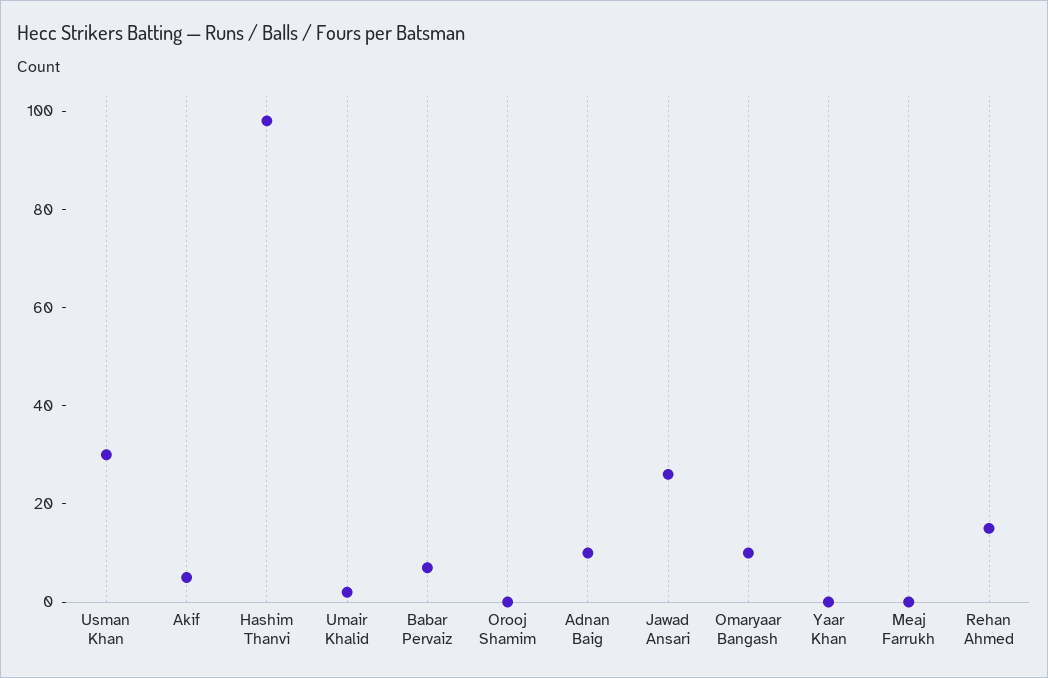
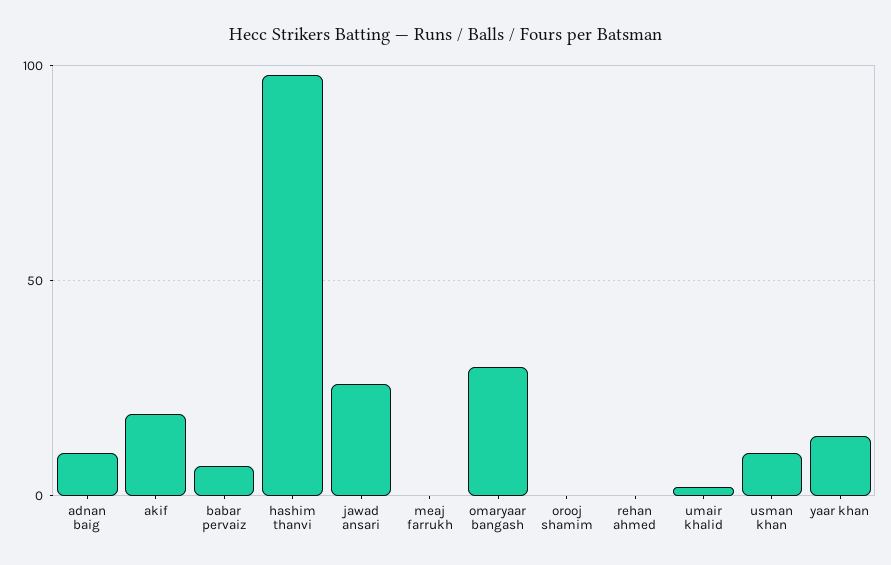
Usman Khan: 30 -> 10
Akif: 5 -> 20
Omaryaar Bangash: 10 -> 30
Yaar Khan: 0 -> 15
Rehan Ahmed: 15 -> 0

